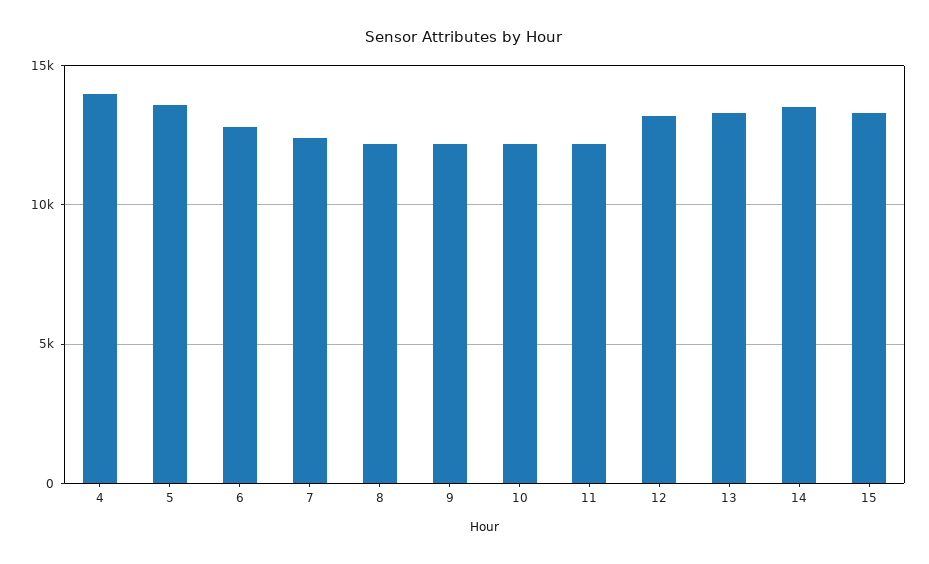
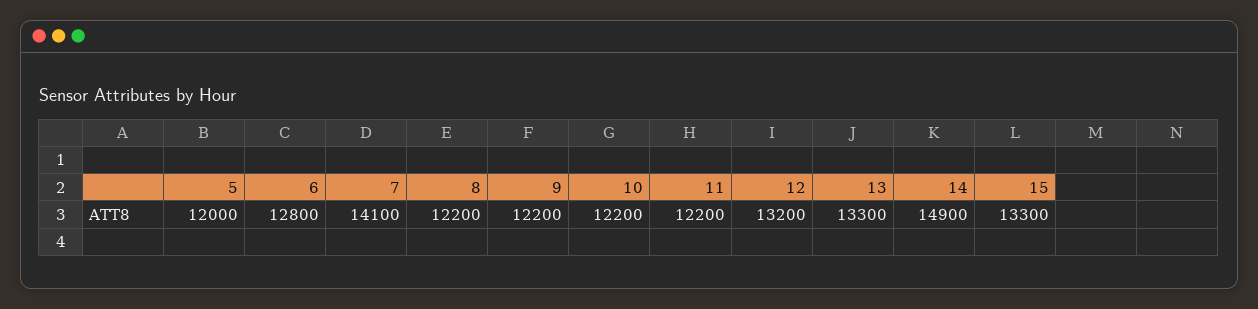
4: 14000 -> none
5: 13500 -> 12000
7: 12500 -> 14100
14: 13500 -> 14900

